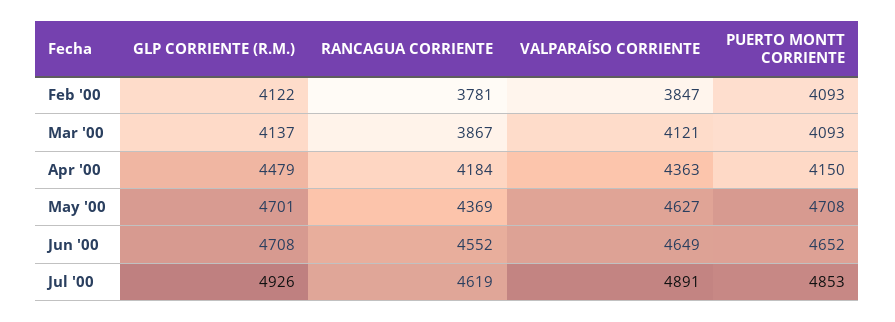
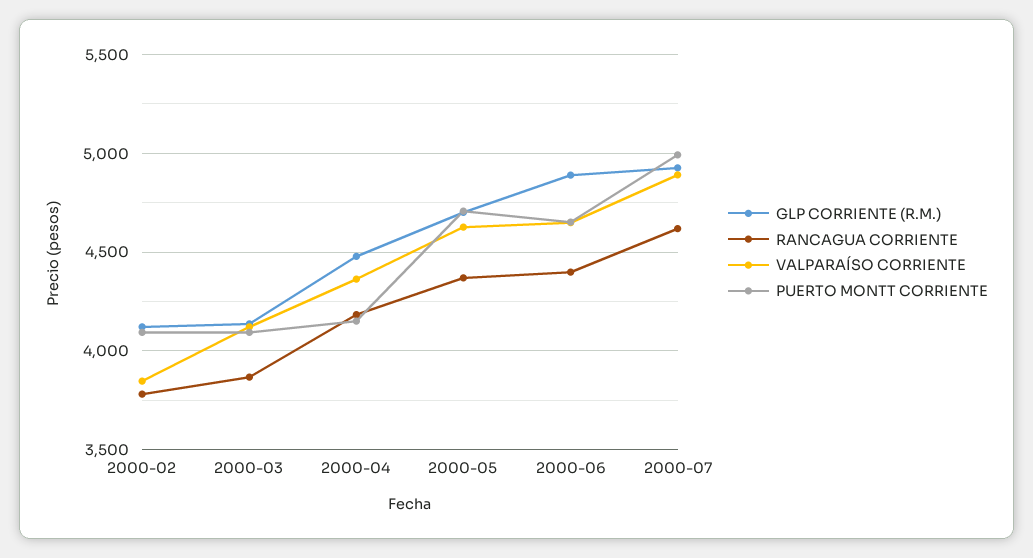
GLP CORRIENTE (R.M.), Jun '00: 4708 -> 4900
RANCAGUA CORRIENTE, Jun '00: 4552 -> 4400
PUERTO MONTT CORRIENTE, Jul '00: 4853 -> 5000

